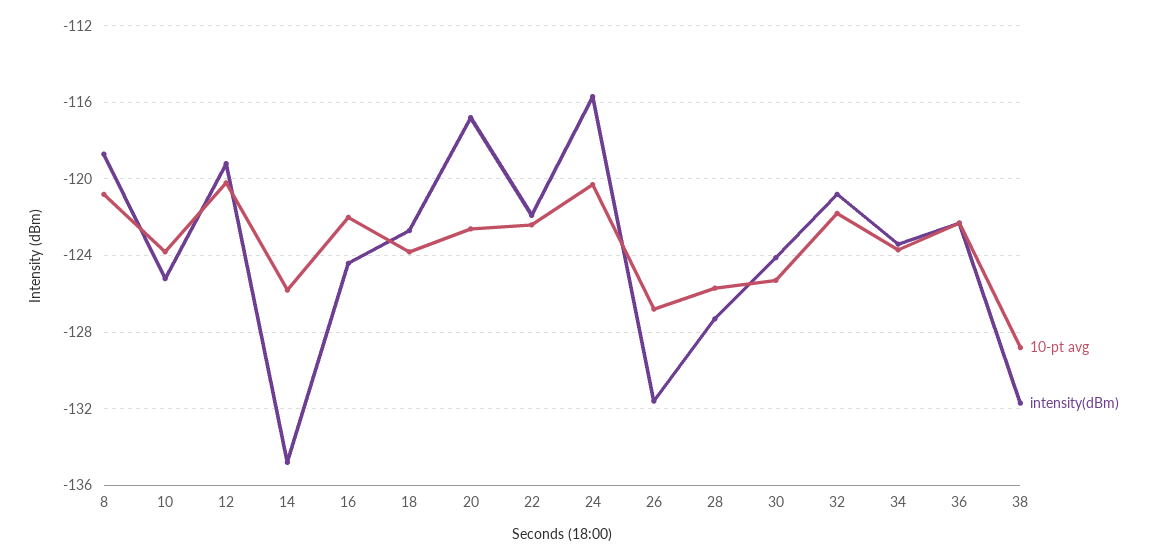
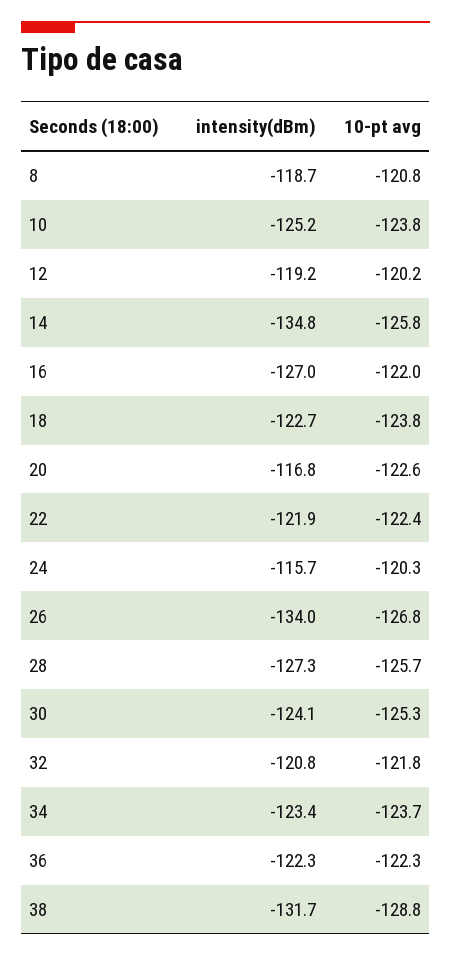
intensity(dBm), 16: -124.5 -> -127
intensity(dBm), 26: -131.5 -> -134

